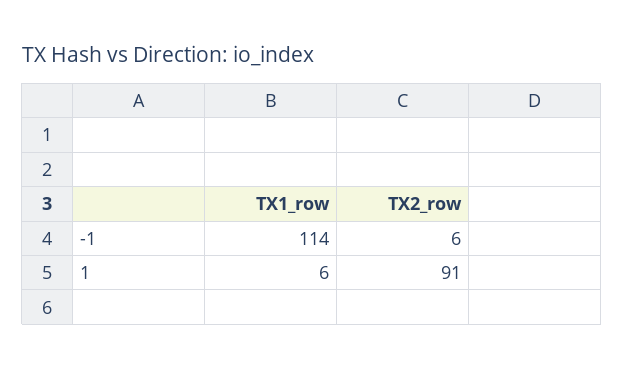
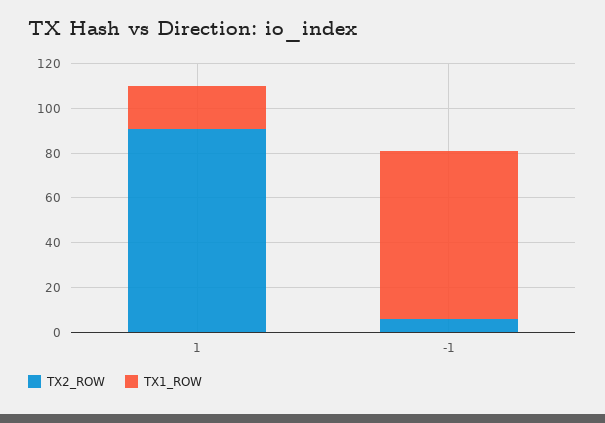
TX1_row, -1: 114 -> 75
TX1_row, 1: 6 -> 20

